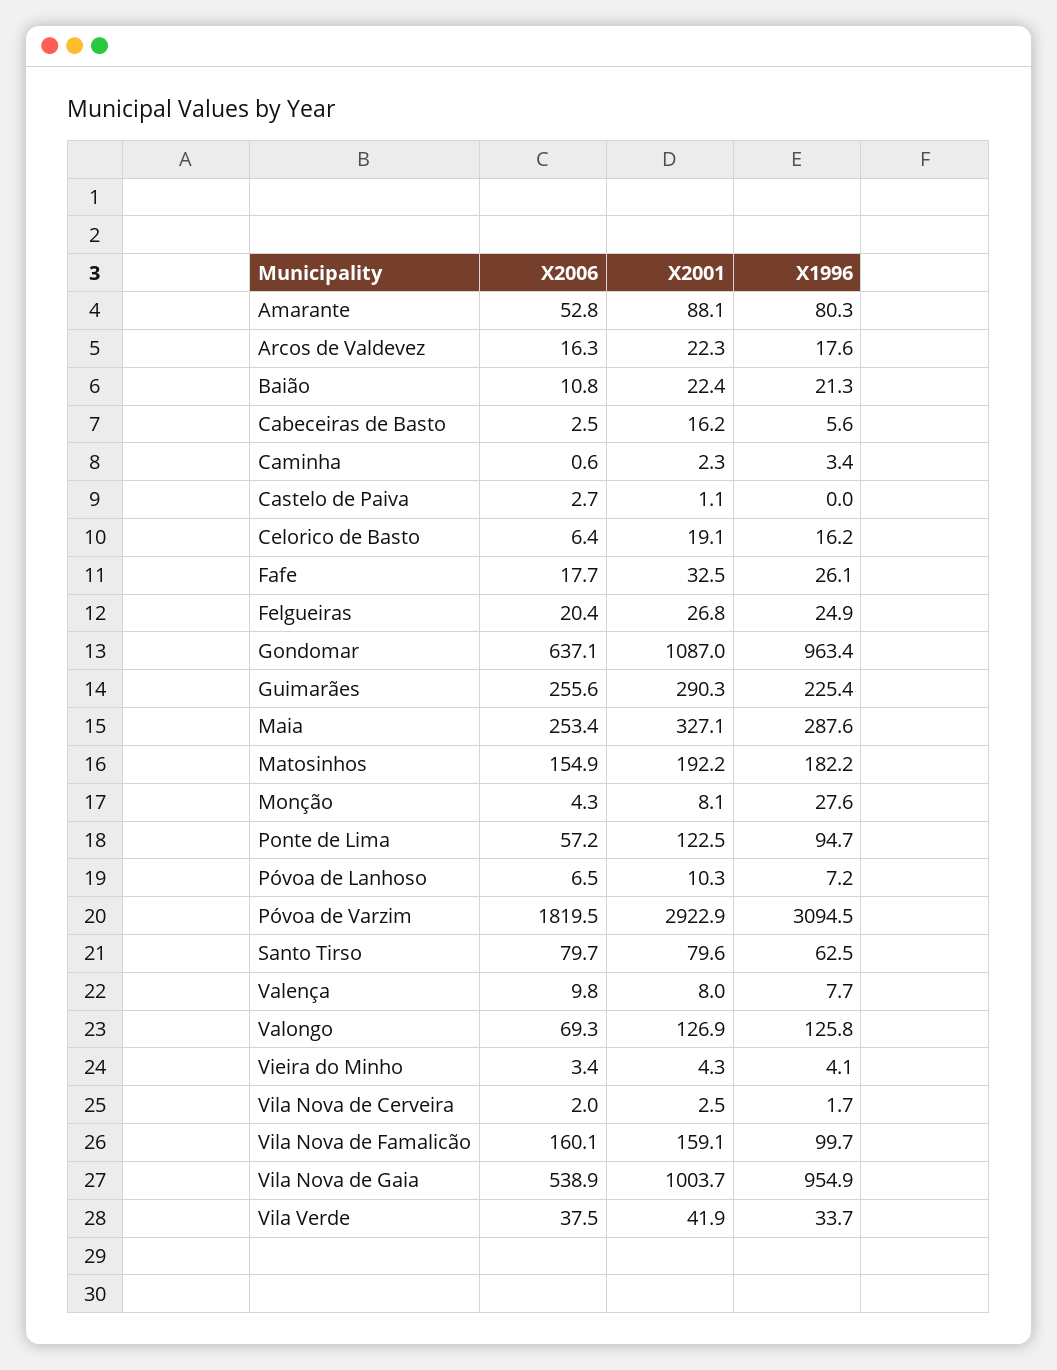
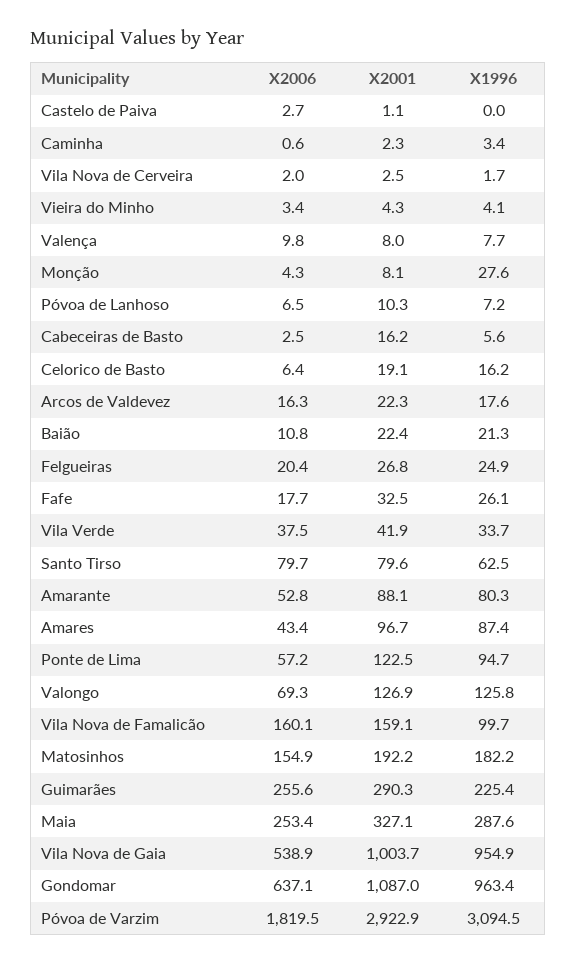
X2006, Amares: none -> 43.4
X2001, Amares: none -> 96.7
X1996, Amares: none -> 87.4

